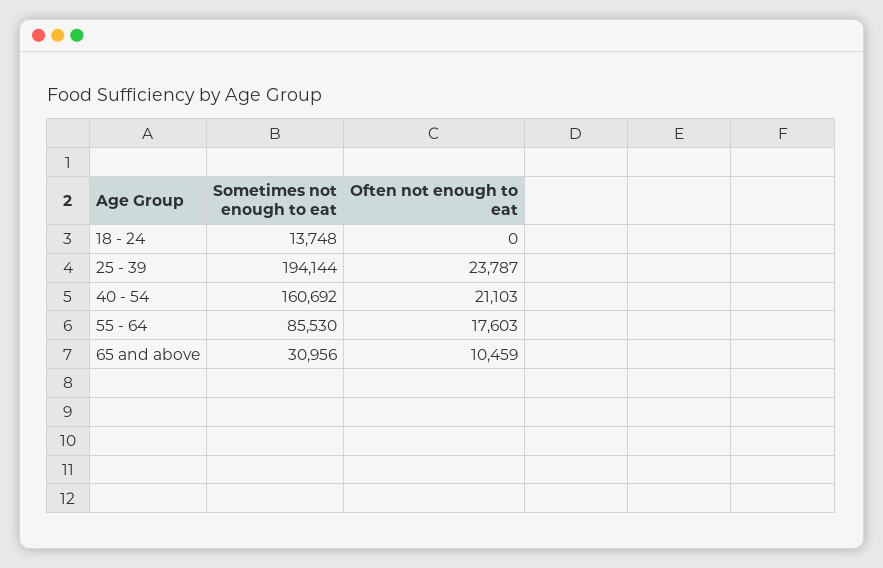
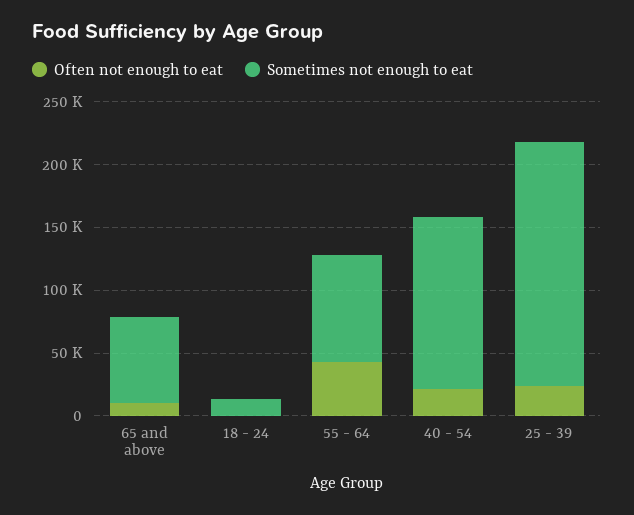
Sometimes not enough to eat, 40 - 54: 160692 -> 140000
Often not enough to eat, 55 - 64: 17603 -> 40000
Sometimes not enough to eat, 65 and above: 30956 -> 70000

